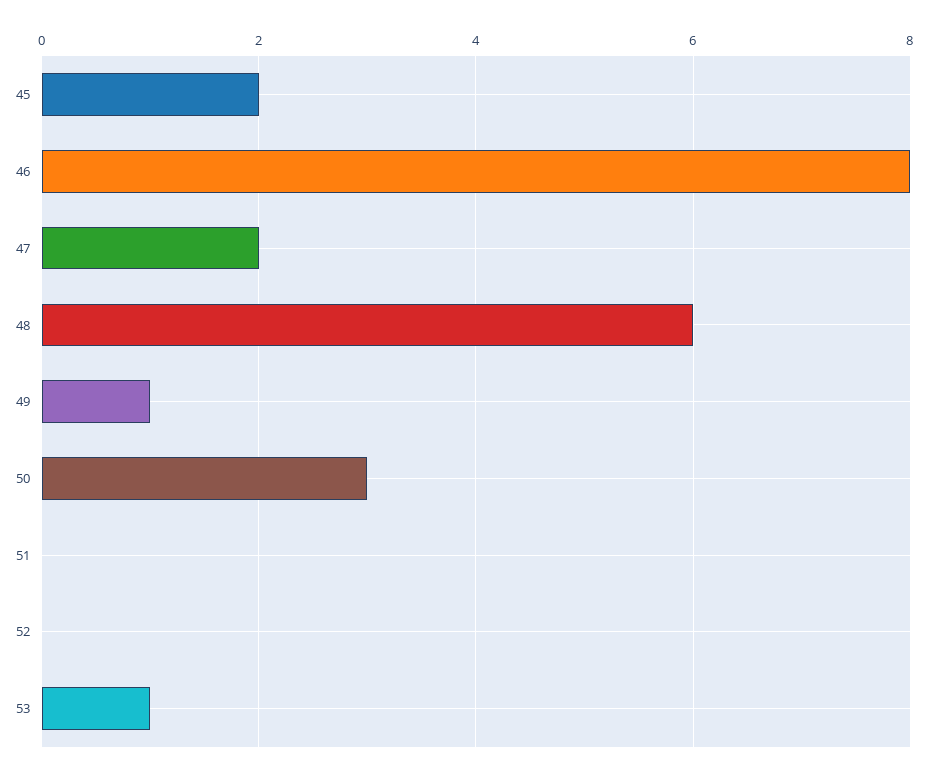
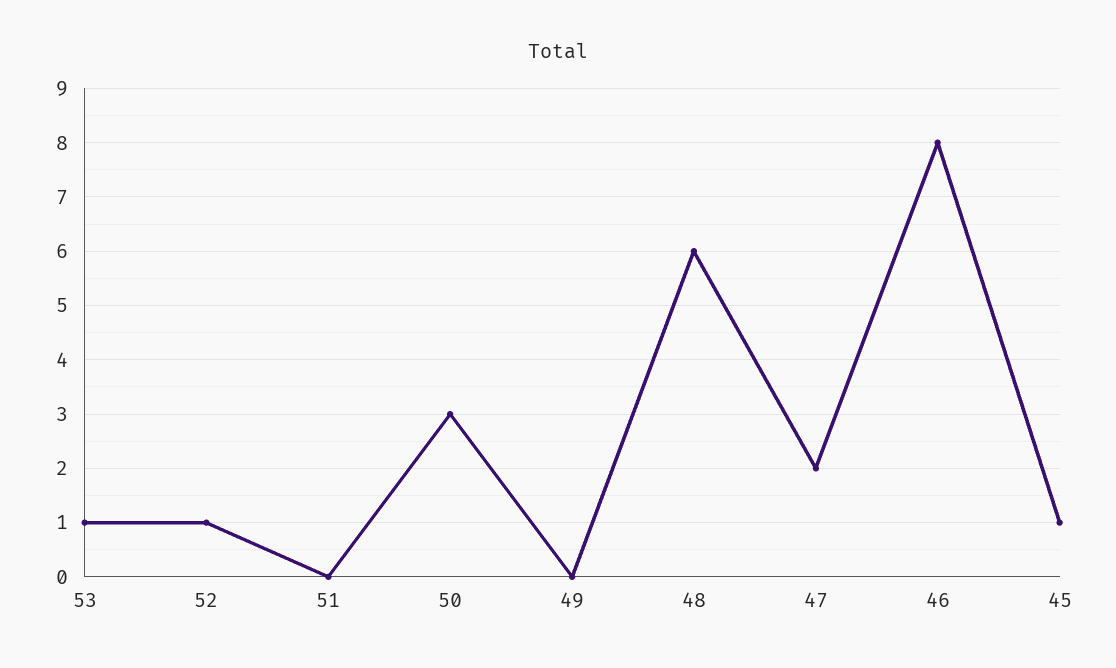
45: 2 -> 1
49: 1 -> 0
52: 0 -> 1

